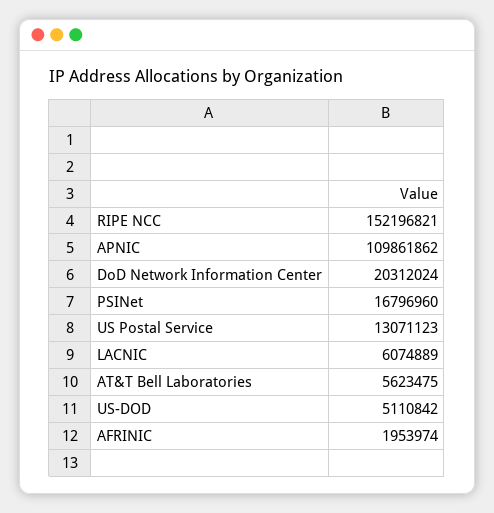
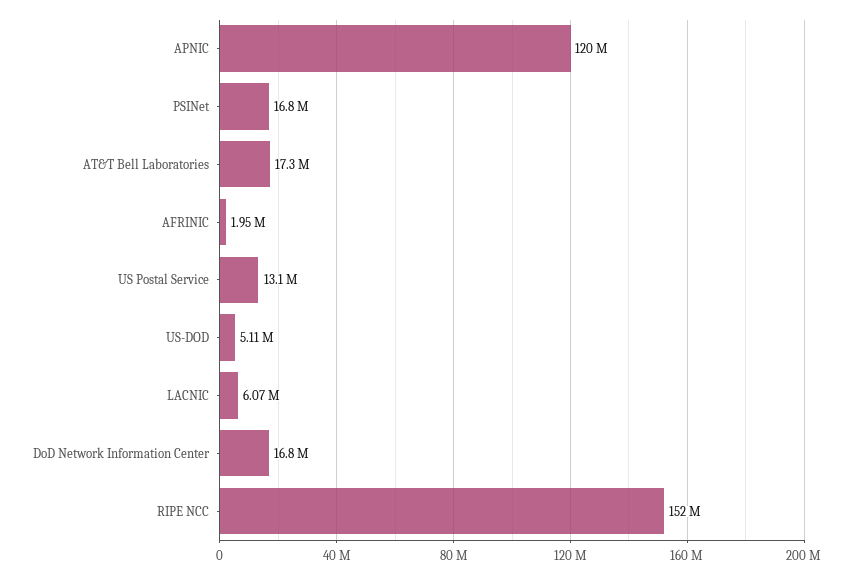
APNIC: 109861862 -> 120000000
DoD Network Information Center: 20312024 -> 16800000
AT&T Bell Laboratories: 5623475 -> 17300000

